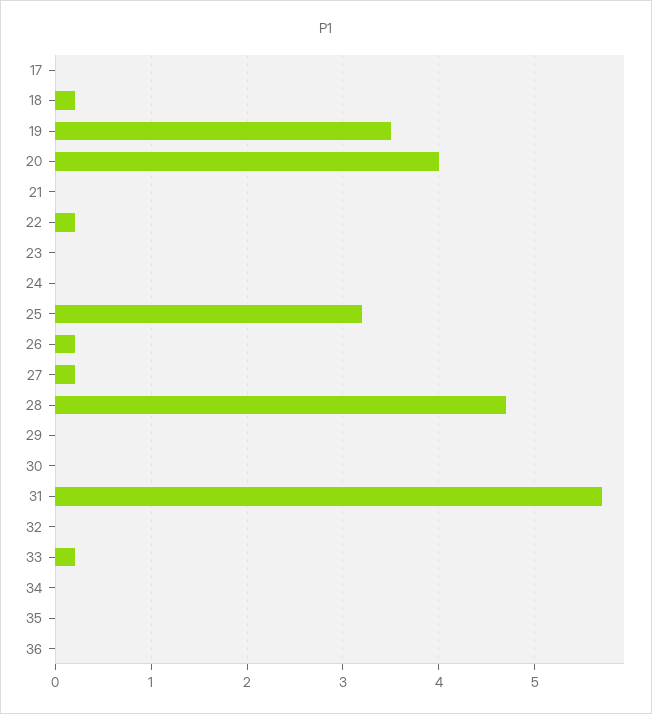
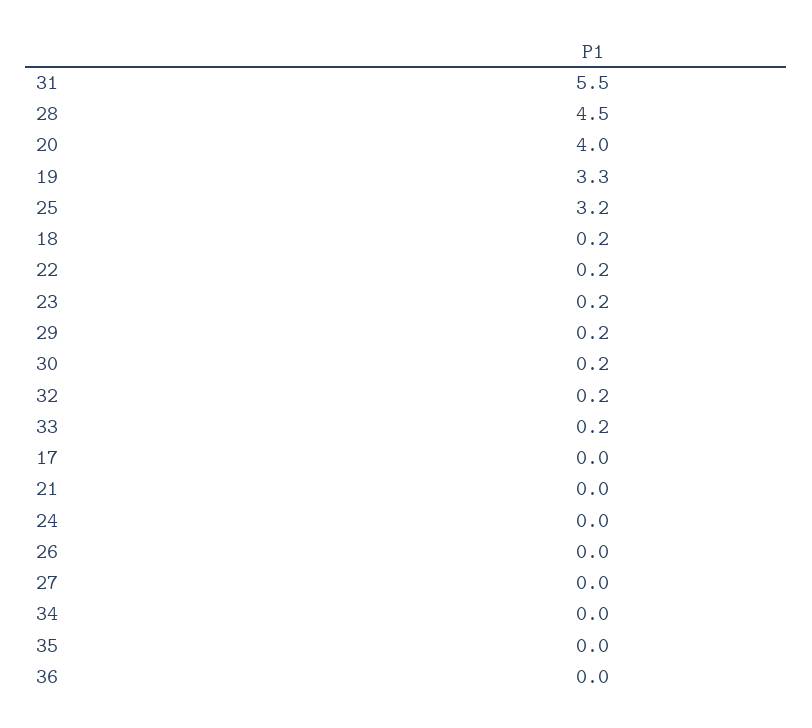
19: 3.5 -> 3.3
23: 0 -> 0.2
26: 0.2 -> 0
27: 0.2 -> 0
28: 4.7 -> 4.5
29: 0 -> 0.2
30: 0 -> 0.2
31: 5.7 -> 5.5
32: 0 -> 0.2

